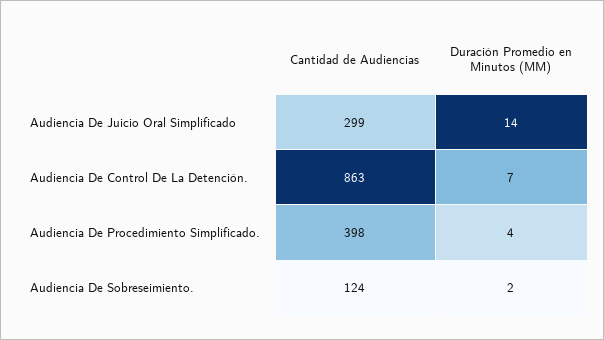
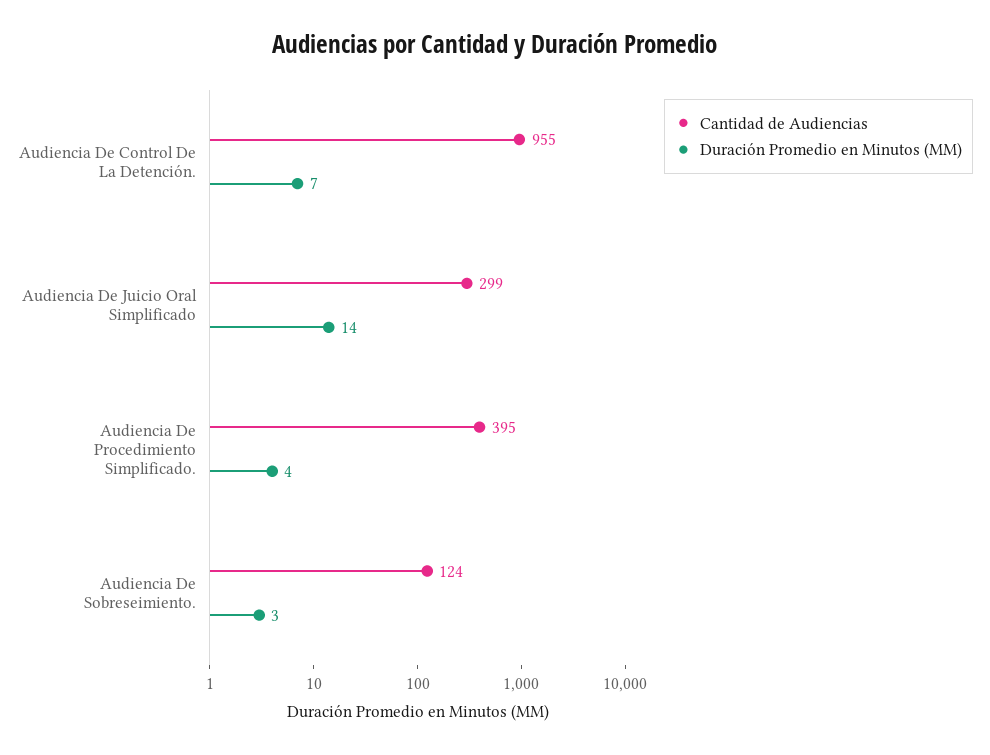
Cantidad de Audiencias, Audiencia De Control De La Detención.: 863 -> 955
Cantidad de Audiencias, Audiencia De Procedimiento Simplificado.: 398 -> 395
Duración Promedio en Minutos (MM), Audiencia De Sobreseimiento.: 2 -> 3

